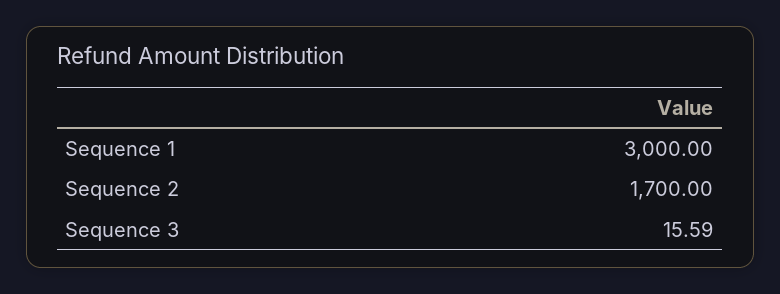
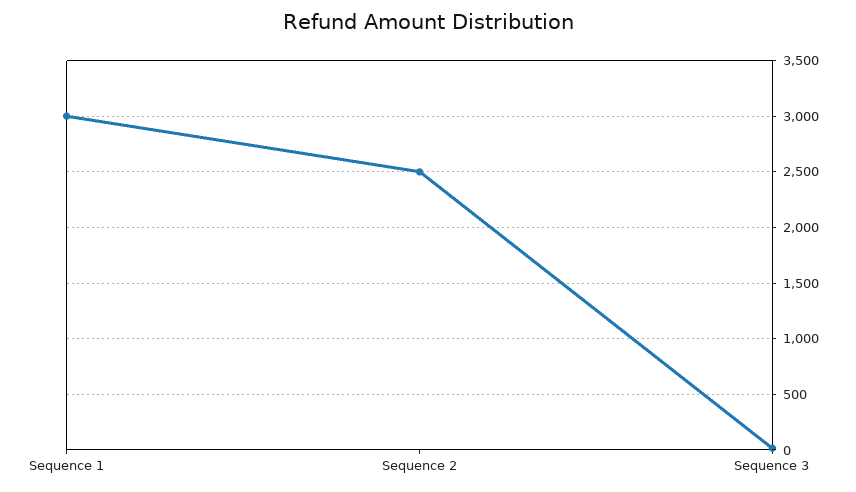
Sequence 2: 1700 -> 2500

